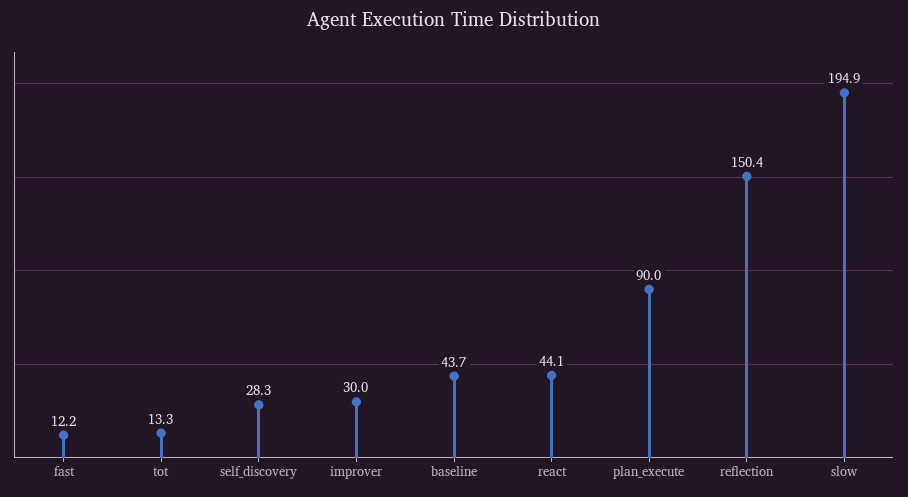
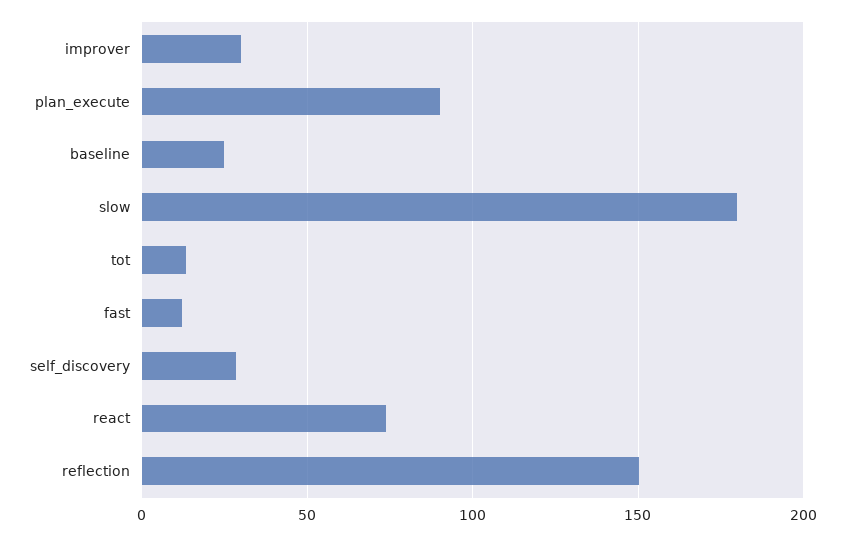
baseline: 43.7 -> 25
react: 44.1 -> 75
slow: 194.9 -> 180

